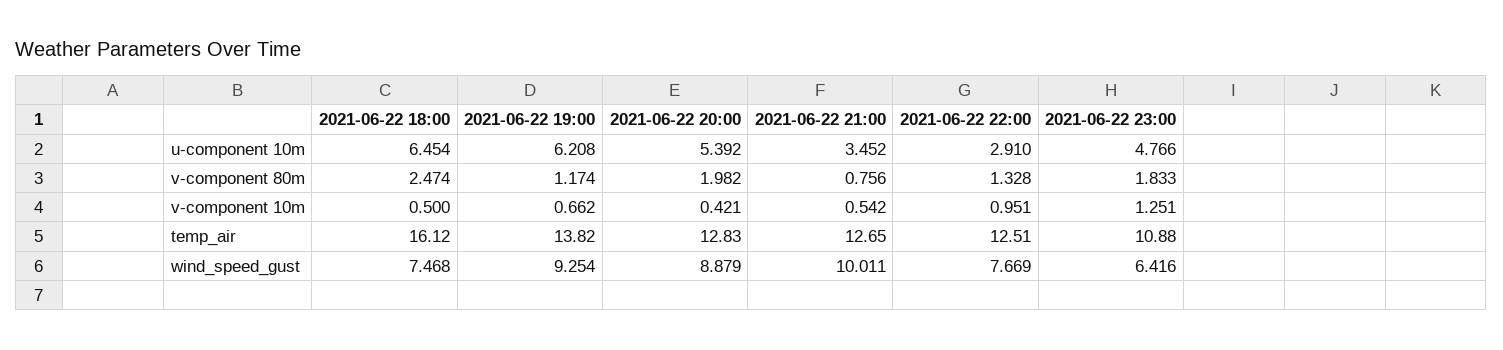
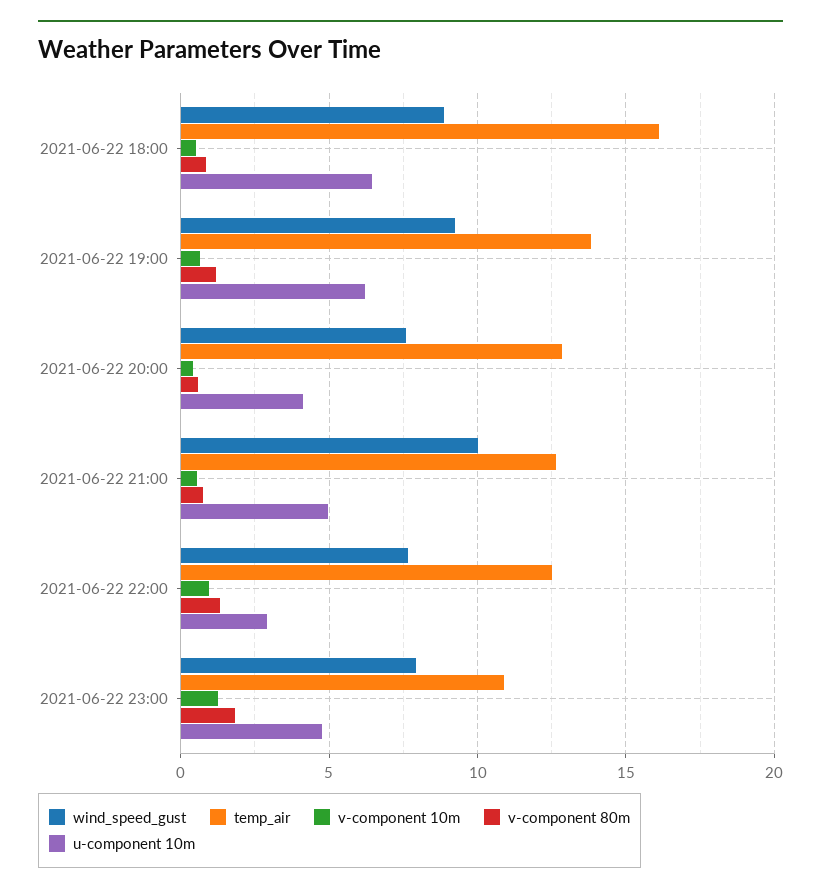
u-component 10m, 2021-06-22 20:00: 5.392 -> 4
u-component 10m, 2021-06-22 21:00: 3.452 -> 5
v-component 80m, 2021-06-22 18:00: 2.474 -> 1
v-component 80m, 2021-06-22 20:00: 1.982 -> 0.5
wind_speed_gust, 2021-06-22 18:00: 7.468 -> 9
wind_speed_gust, 2021-06-22 20:00: 8.879 -> 7.5
wind_speed_gust, 2021-06-22 23:00: 6.416 -> 8

